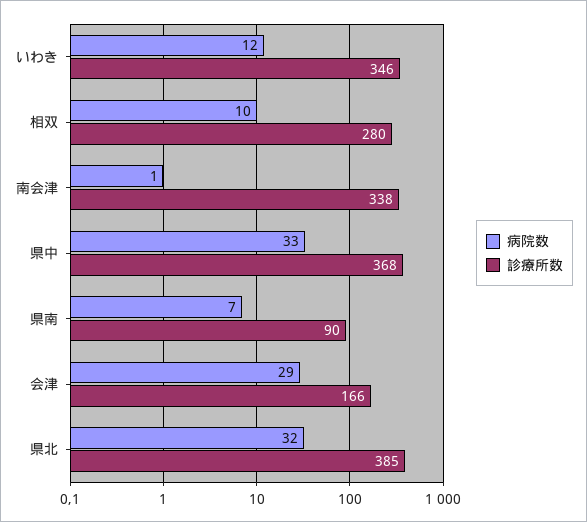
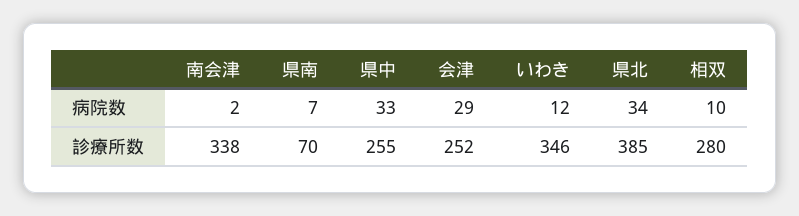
病院数, 南会津: 1 -> 2
診療所数, 県中: 368 -> 255
診療所数, 県南: 90 -> 70
診療所数, 会津: 166 -> 252
病院数, 県北: 32 -> 34

